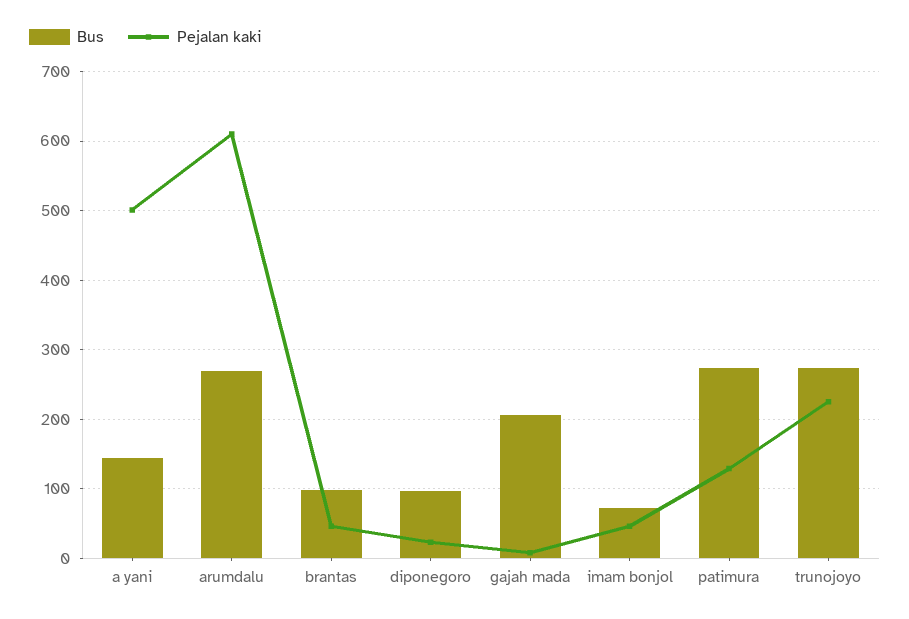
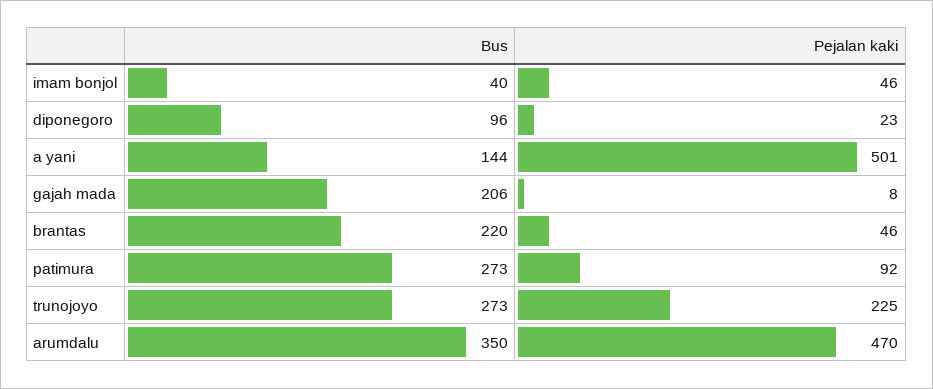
Bus, arumdalu: 270 -> 350
Pejalan kaki, arumdalu: 610 -> 470
Bus, brantas: 100 -> 220
Bus, imam bonjol: 70 -> 40
Pejalan kaki, patimura: 130 -> 92

